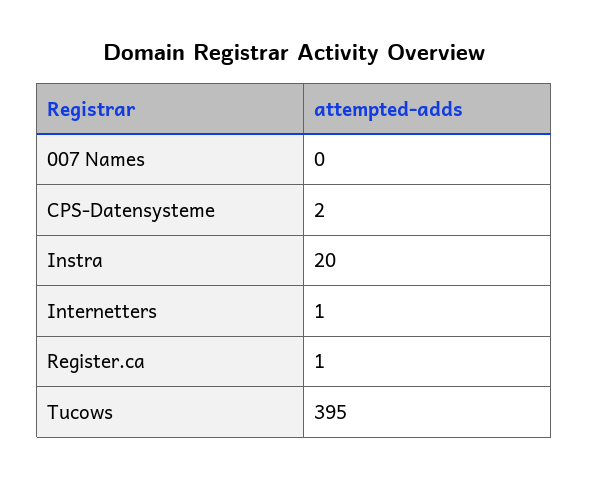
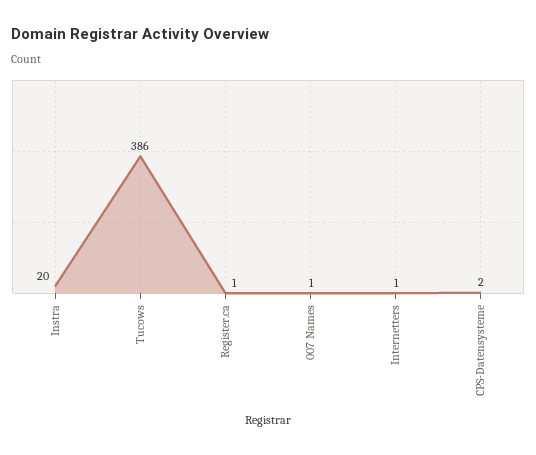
007 Names: 0 -> 1
Tucows: 395 -> 386

